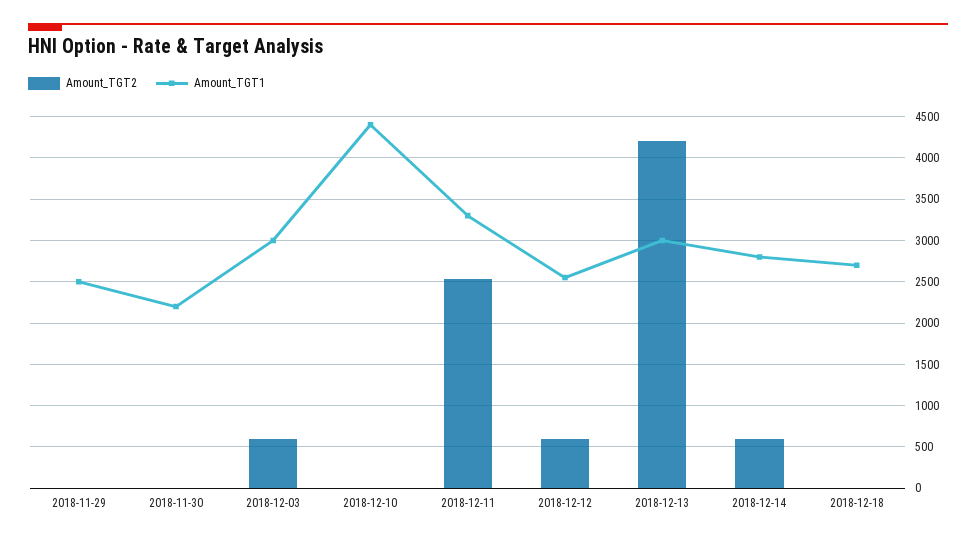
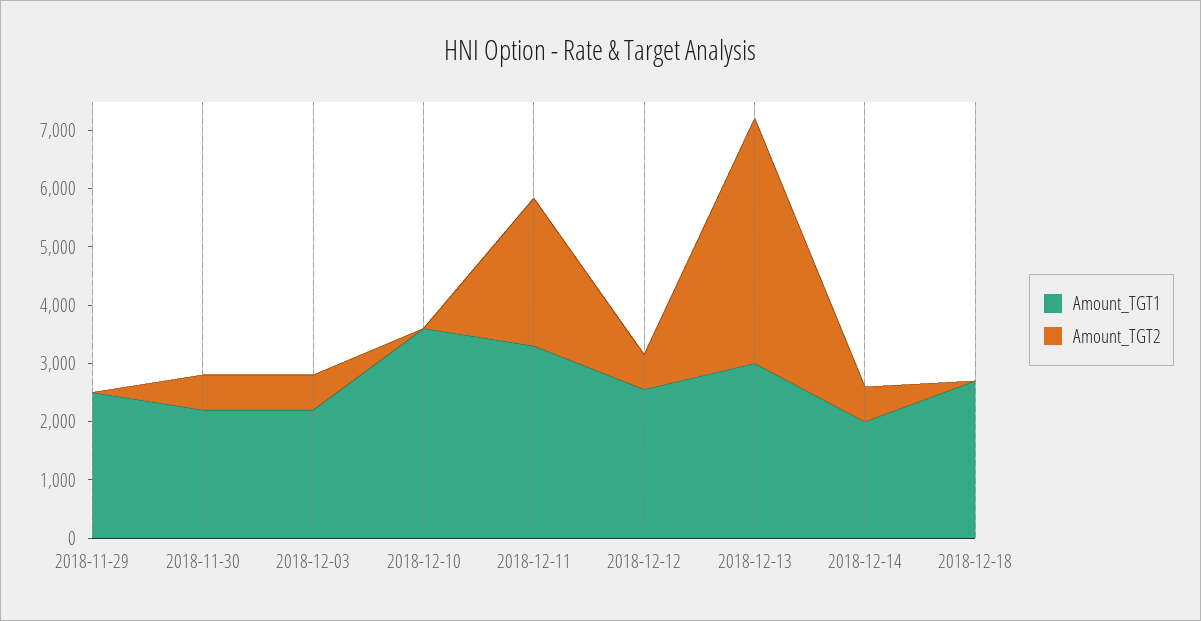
Amount_TGT2, 2018-11-30: 0 -> 600
Amount_TGT1, 2018-12-03: 3000 -> 2200
Amount_TGT1, 2018-12-10: 4400 -> 3600
Amount_TGT1, 2018-12-14: 2800 -> 2000

